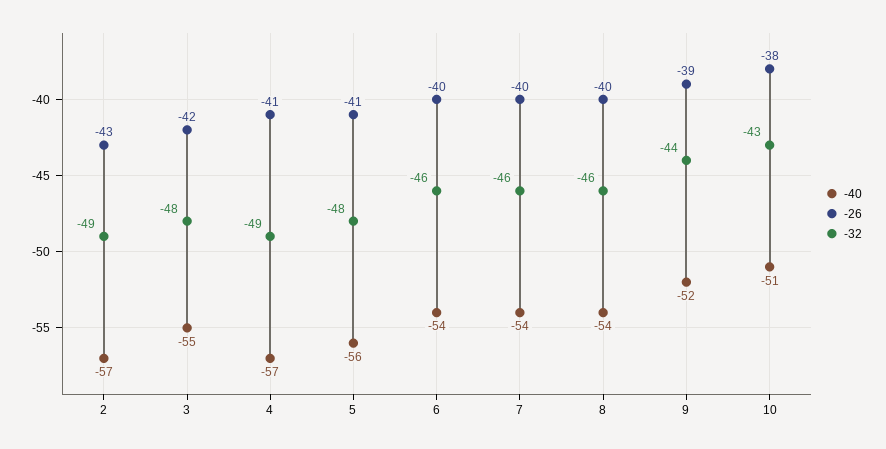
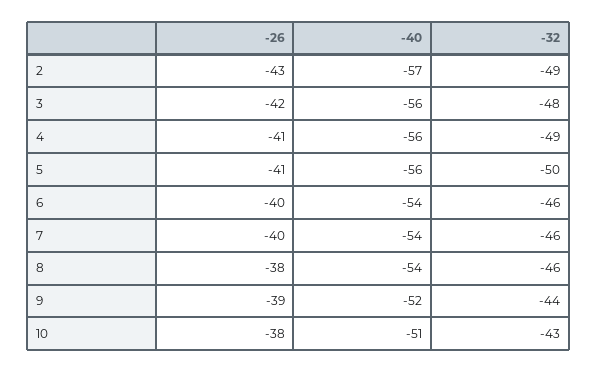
-40, 3: -55 -> -56
-40, 4: -57 -> -56
-32, 5: -48 -> -50
-26, 8: -40 -> -38

